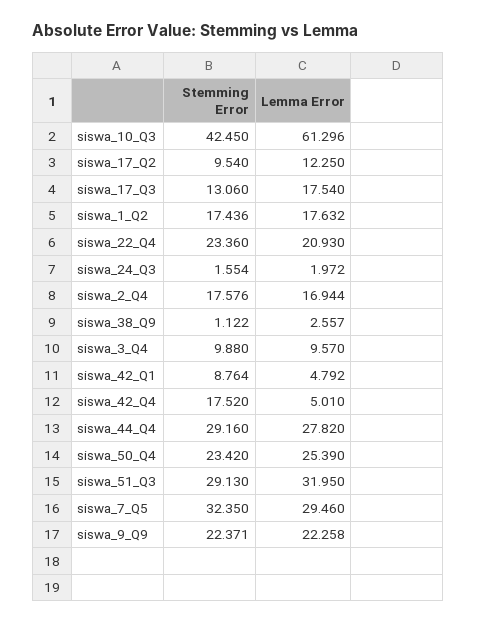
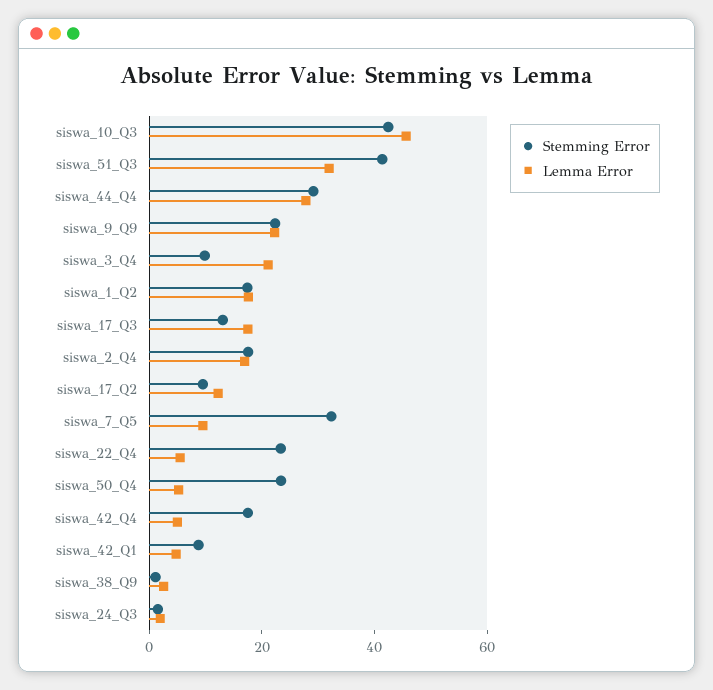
Lemma Error, siswa_10_Q3: 61.296 -> 45
Lemma Error, siswa_22_Q4: 20.93 -> 5
Lemma Error, siswa_3_Q4: 9.57 -> 20
Lemma Error, siswa_50_Q4: 25.39 -> 5
Stemming Error, siswa_51_Q3: 29.13 -> 40
Lemma Error, siswa_7_Q5: 29.46 -> 10

